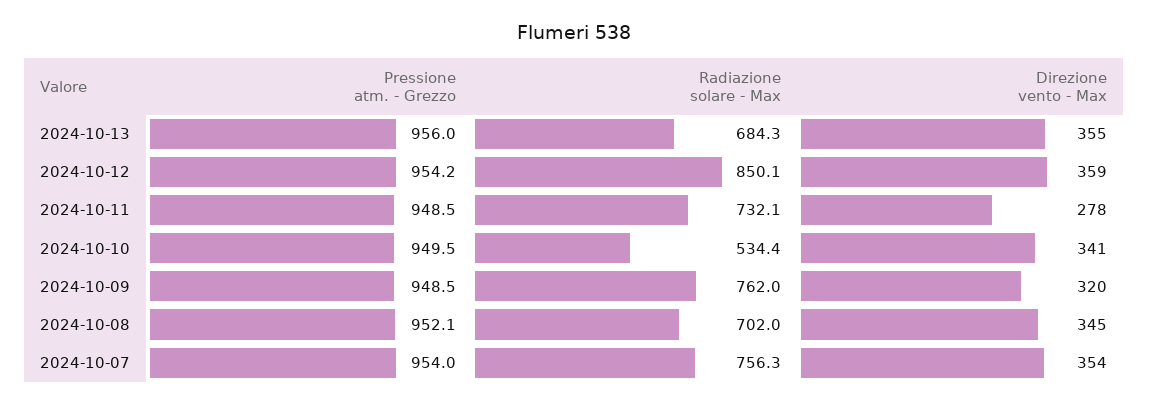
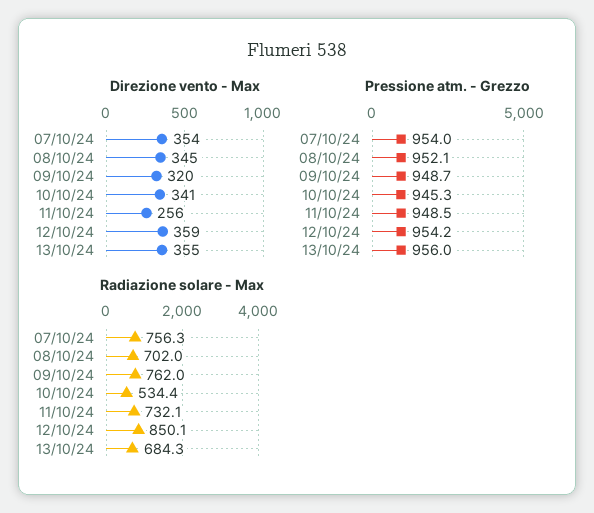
Direzione vento - Max, 2024-10-11: 278 -> 256
Pressione atm. - Grezzo, 2024-10-10: 949.5 -> 945.3
Pressione atm. - Grezzo, 2024-10-09: 948.5 -> 948.7

